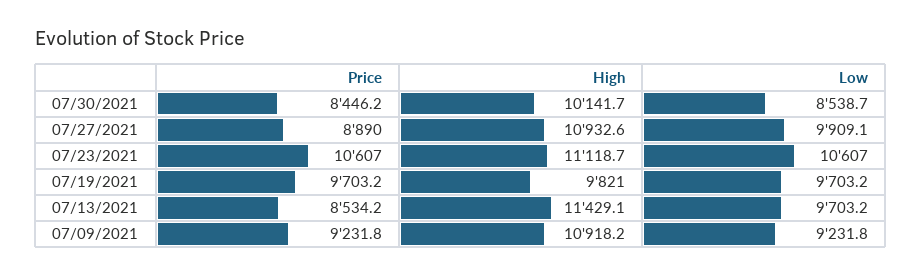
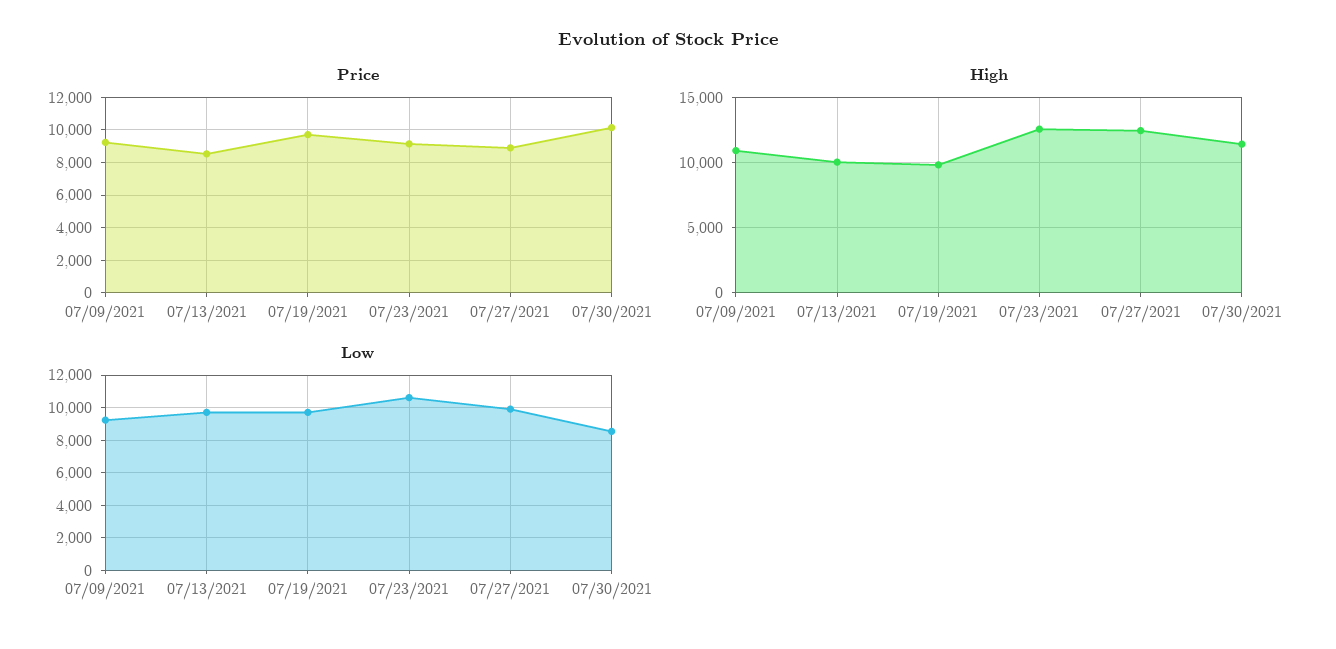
Price, 07/30/2021: 8446.2 -> 10000
High, 07/30/2021: 10141.7 -> 11500
High, 07/27/2021: 10932.6 -> 12500
Price, 07/23/2021: 10607 -> 9000
High, 07/23/2021: 11118.7 -> 12500
High, 07/13/2021: 11429.1 -> 10000

